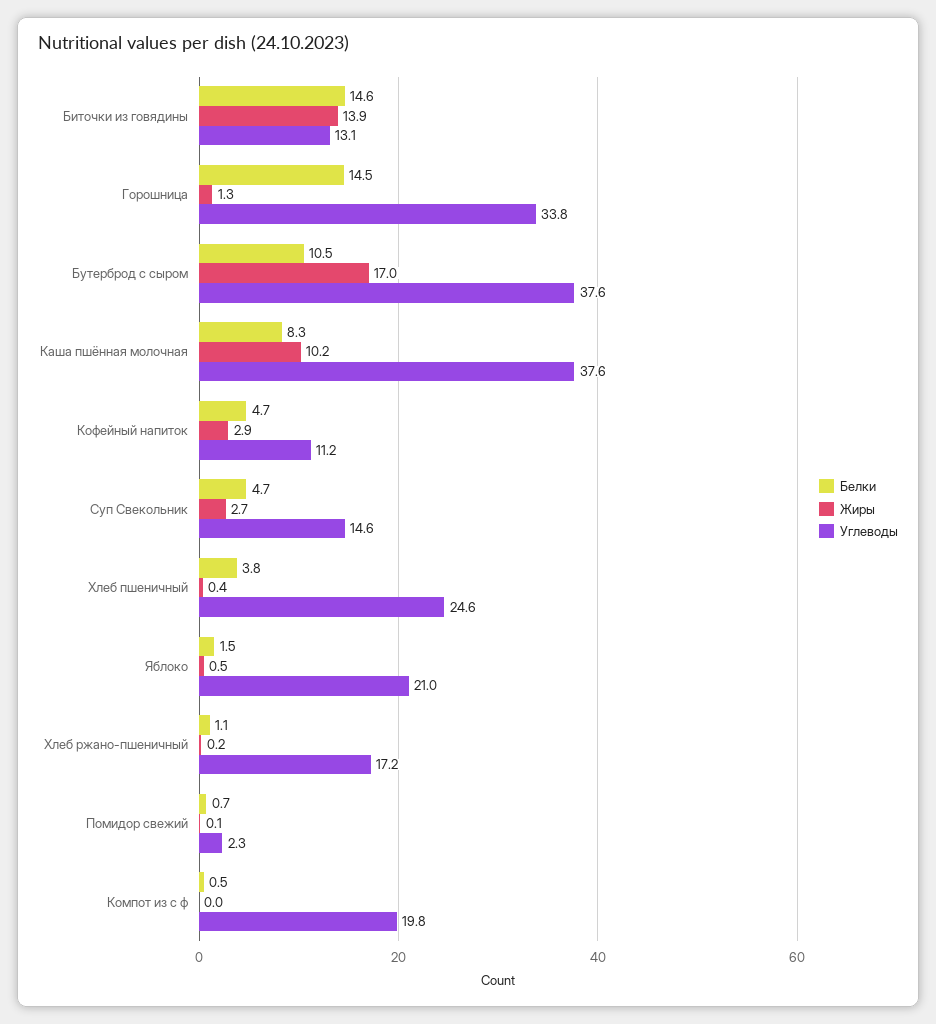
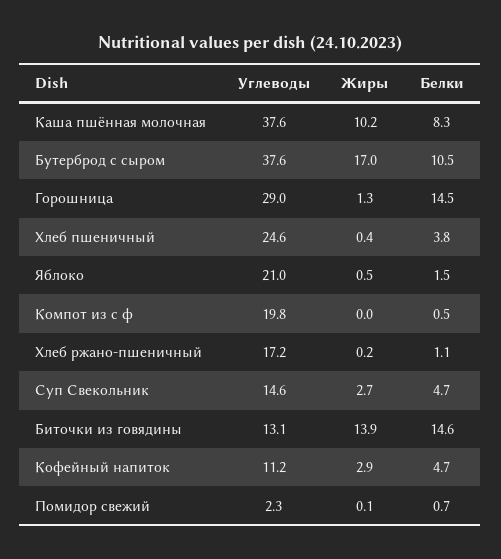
Углеводы, Горошница: 33.8 -> 29

